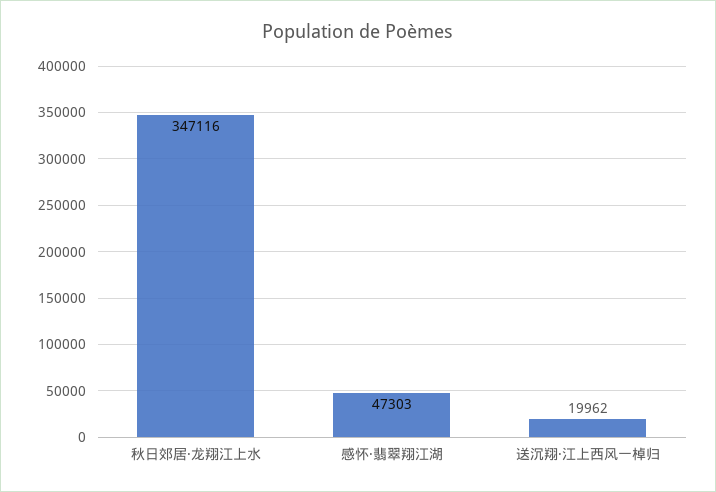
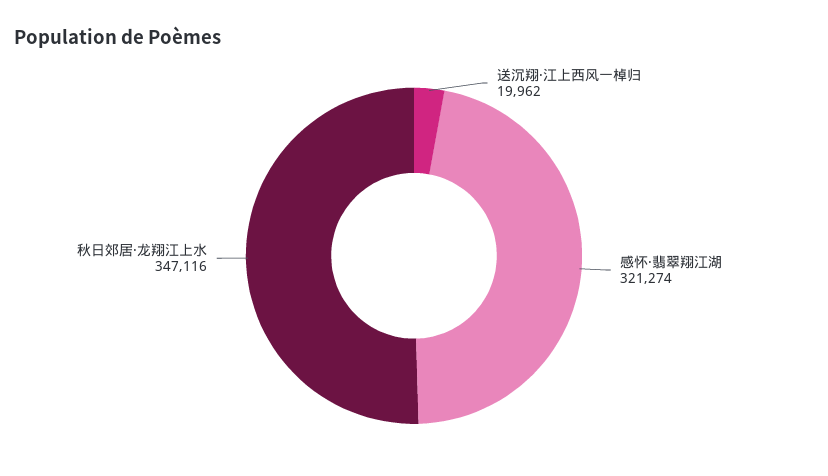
感怀·翡翠翔江湖: 47303 -> 321274

